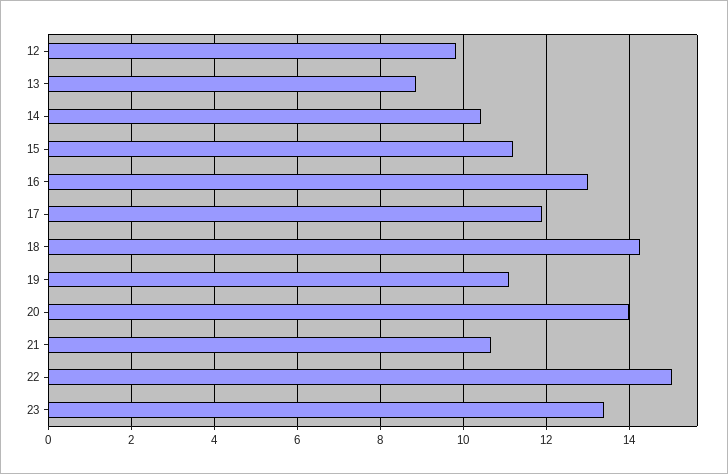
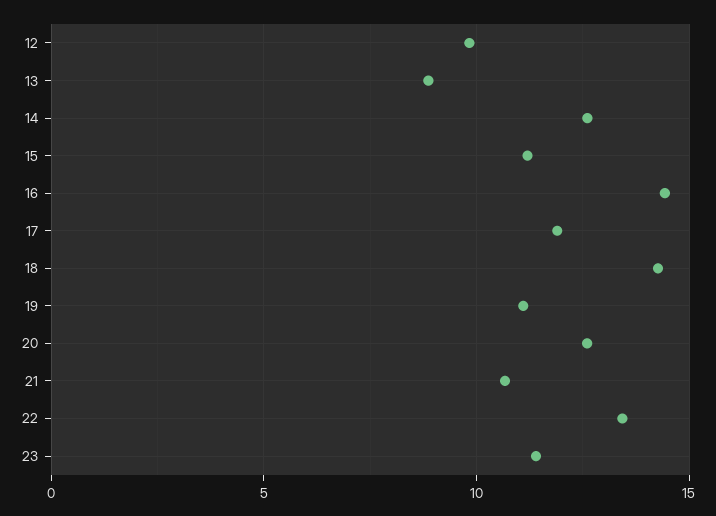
14: 10.4 -> 12.5
16: 13 -> 14.5
20: 14 -> 12.5
22: 15 -> 13.5
23: 13.4 -> 11.5

